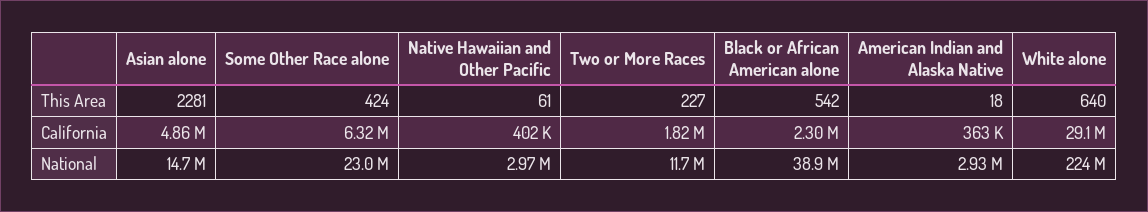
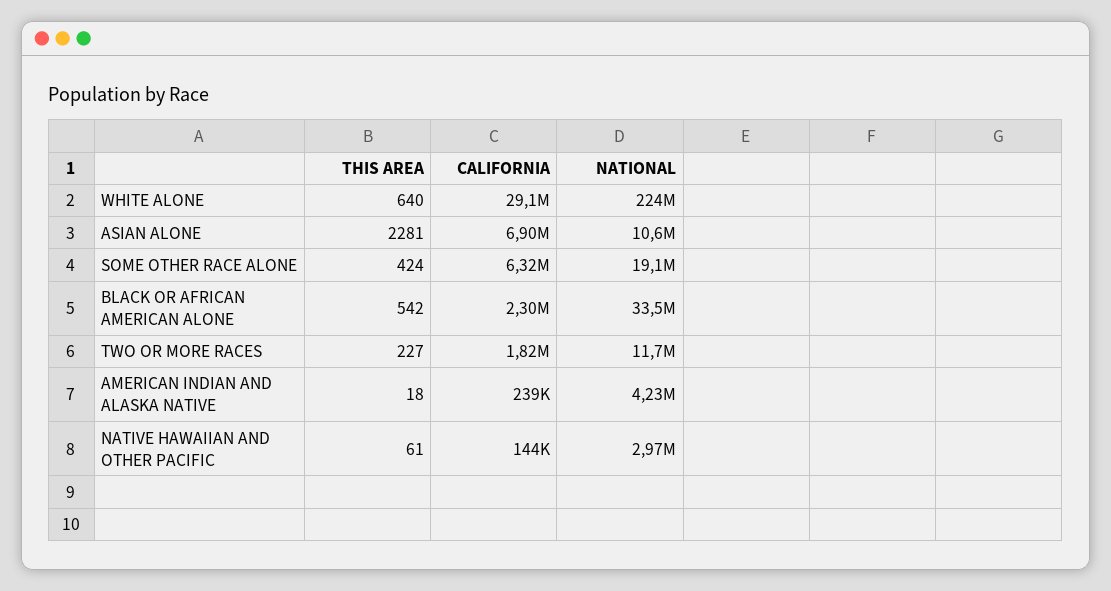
Asian alone, California: 4860000 -> 6900000
Native Hawaiian and Other Pacific, California: 402000 -> 144000
American Indian and Alaska Native, California: 363000 -> 239000
Asian alone, National: 14700000 -> 10600000
Some Other Race alone, National: 23000000 -> 19100000
Black or African American alone, National: 38900000 -> 33500000
American Indian and Alaska Native, National: 2930000 -> 4230000

